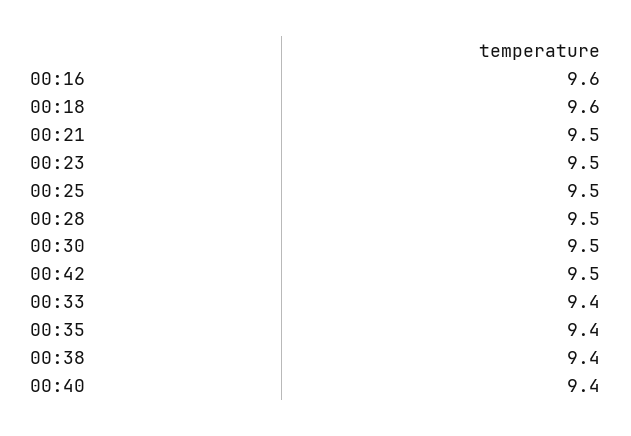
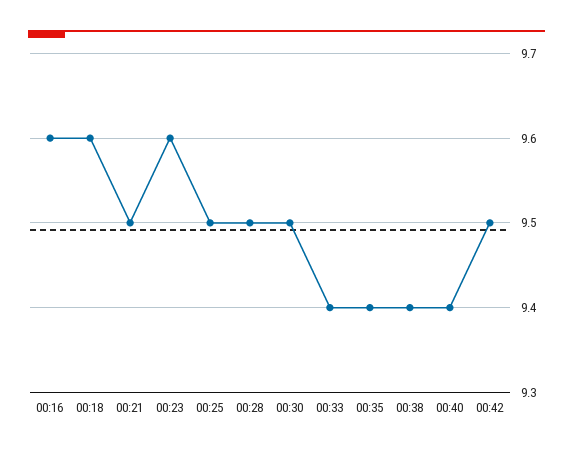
00:23: 9.5 -> 9.6

